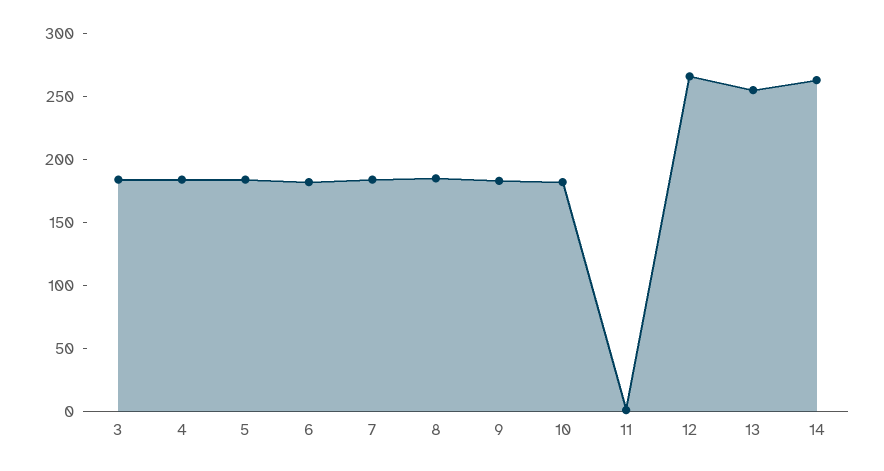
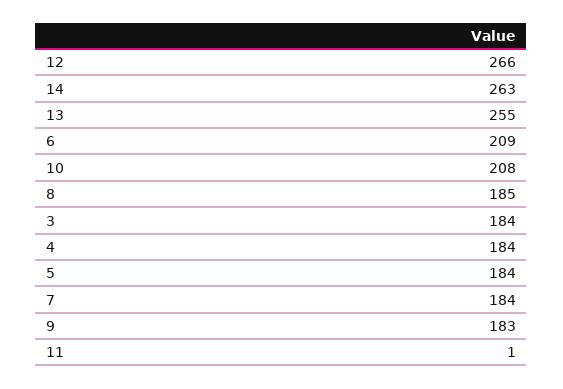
6: 180 -> 209
10: 180 -> 208

